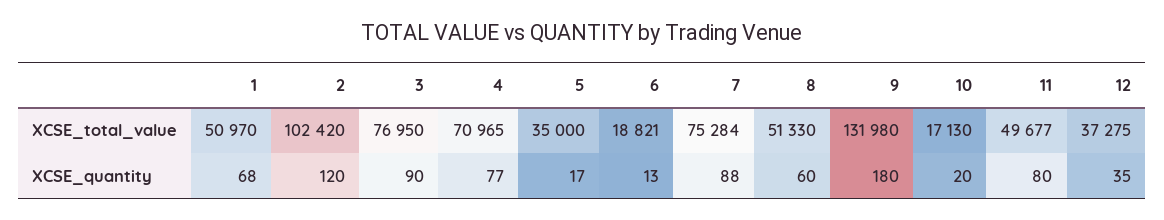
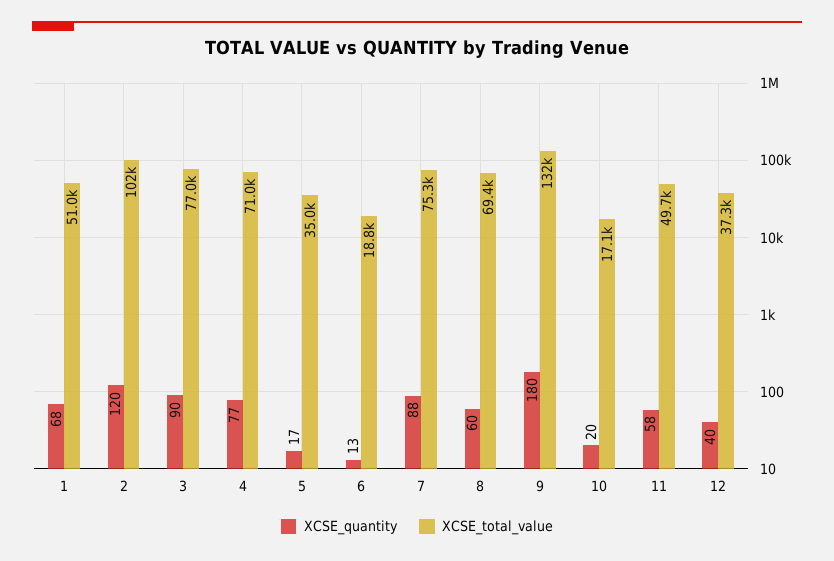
XCSE_total_value, 8: 51330 -> 69400
XCSE_quantity, 11: 80 -> 58
XCSE_quantity, 12: 35 -> 40

